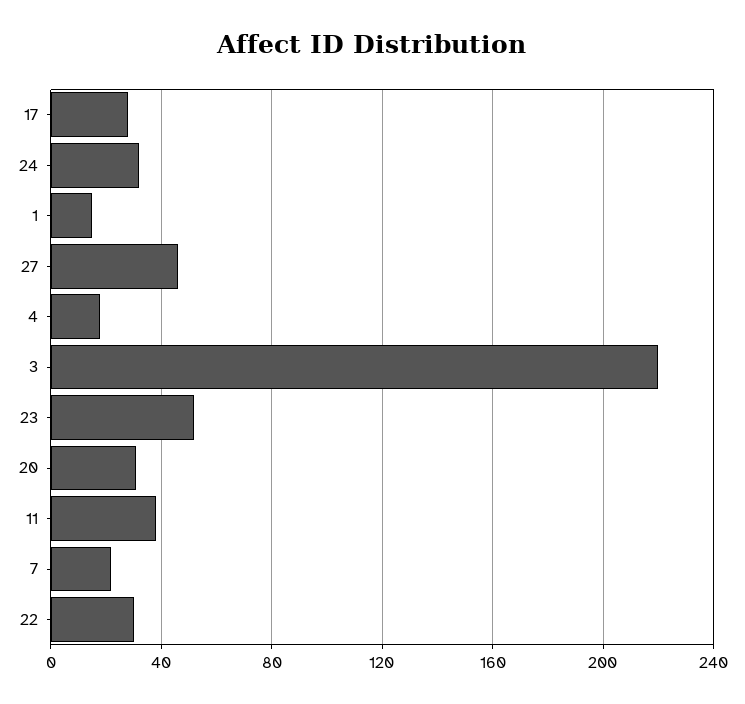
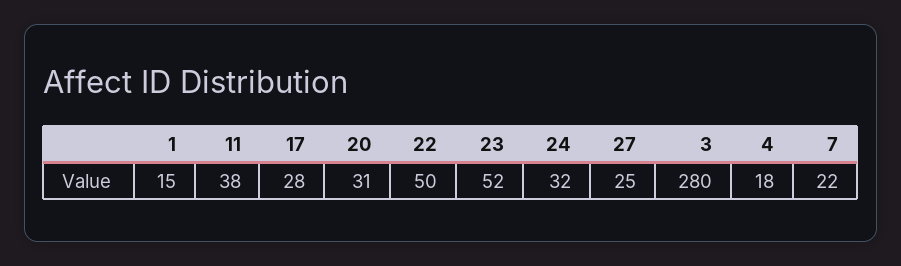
27: 45 -> 25
3: 220 -> 280
22: 30 -> 50

